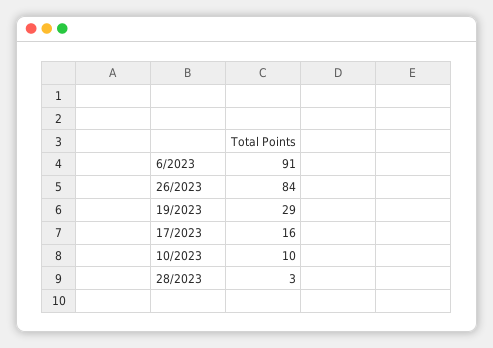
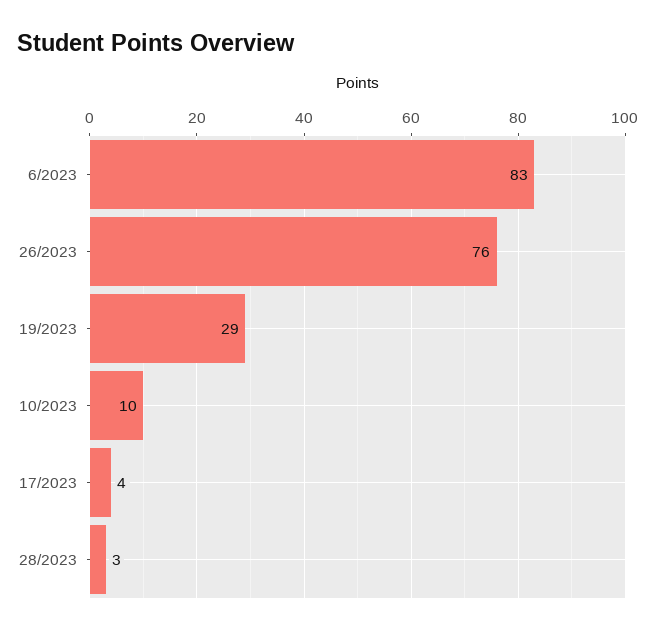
6/2023: 91 -> 83
26/2023: 84 -> 76
17/2023: 16 -> 4

